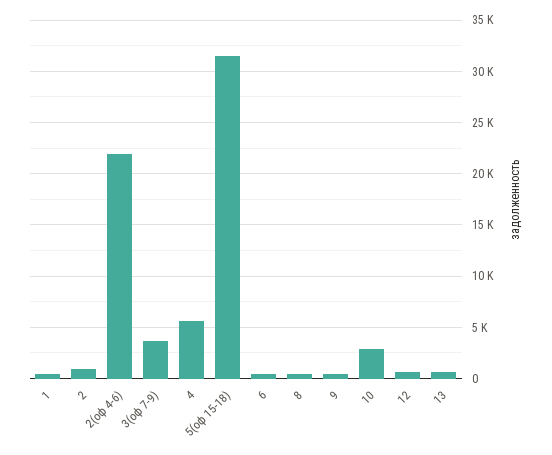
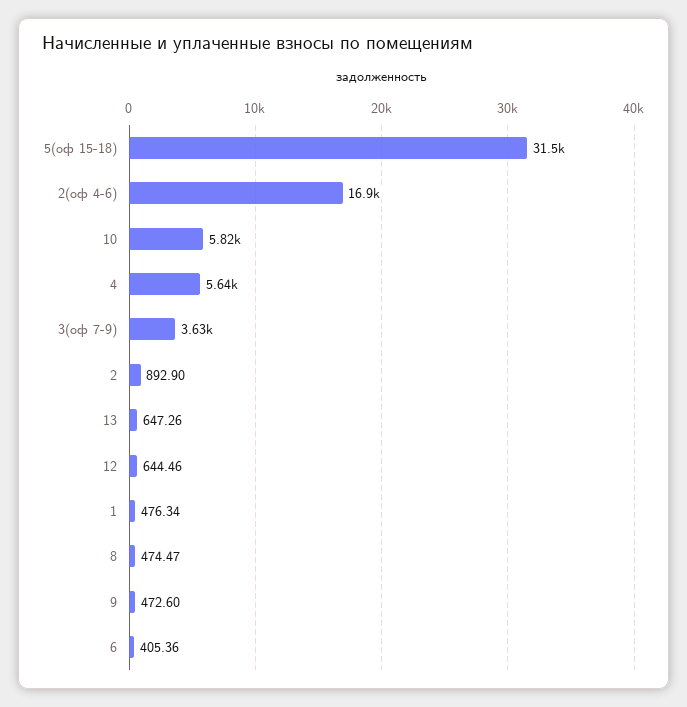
2(оф 4-6): 22000 -> 16900
10: 3000 -> 5820

